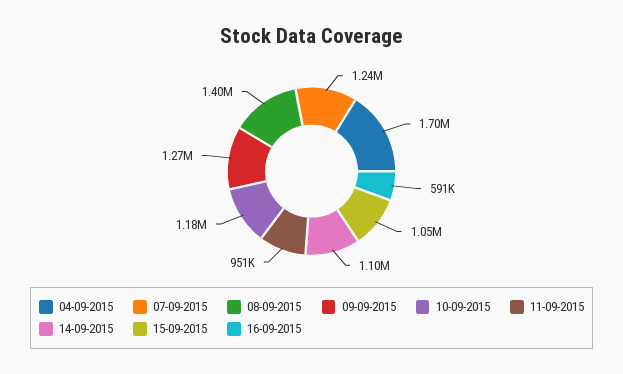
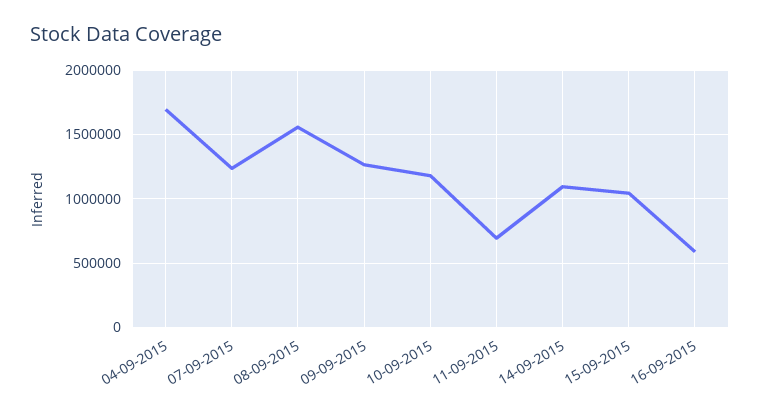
08-09-2015: 1400000 -> 1550000
11-09-2015: 951000 -> 700000

